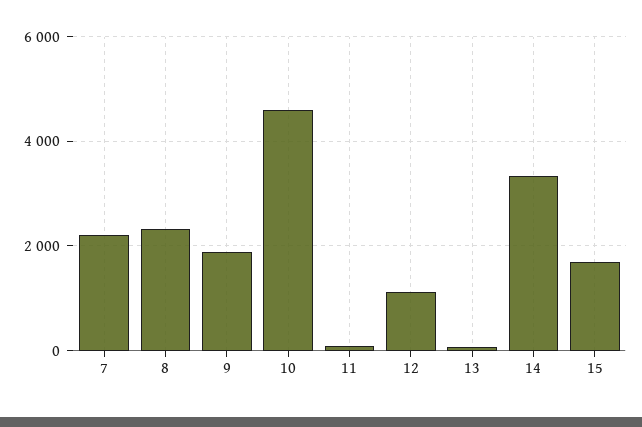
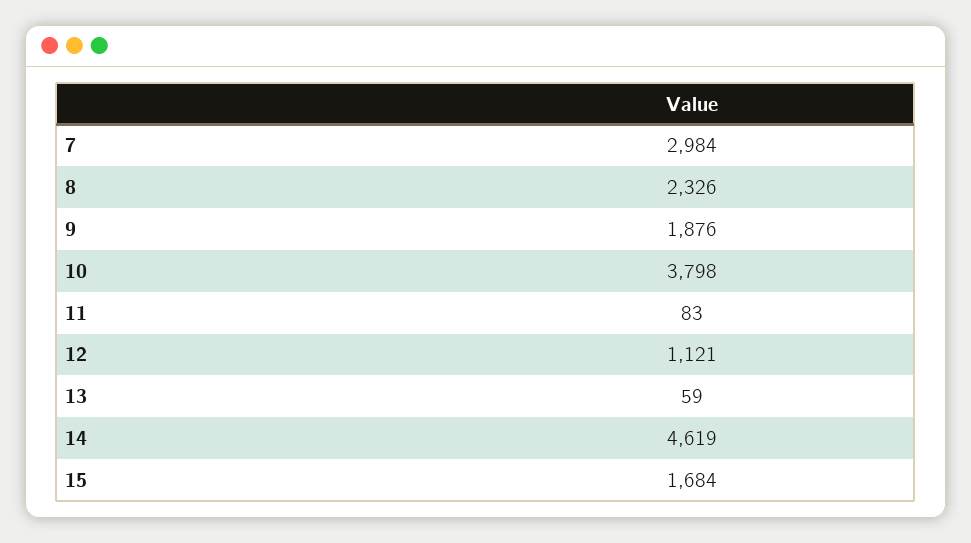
7: 2200 -> 2984
10: 4600 -> 3798
14: 3400 -> 4619

